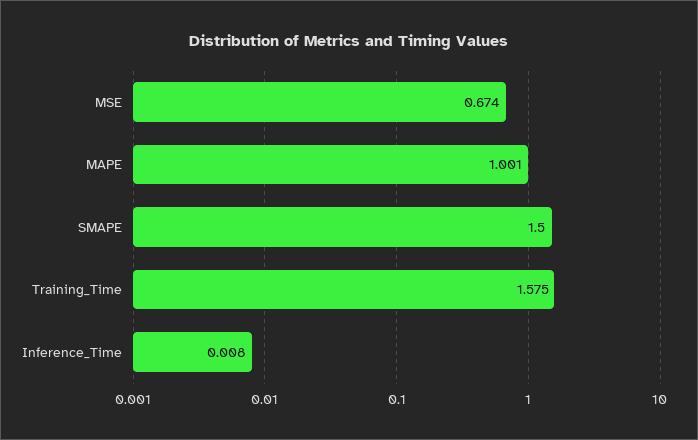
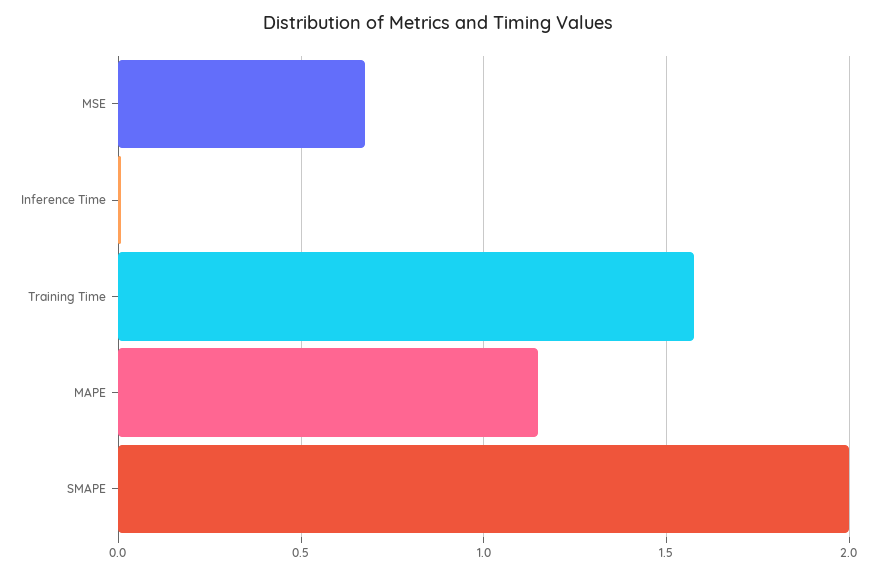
MAPE: 1.001 -> 1.15
SMAPE: 1.5 -> 2

